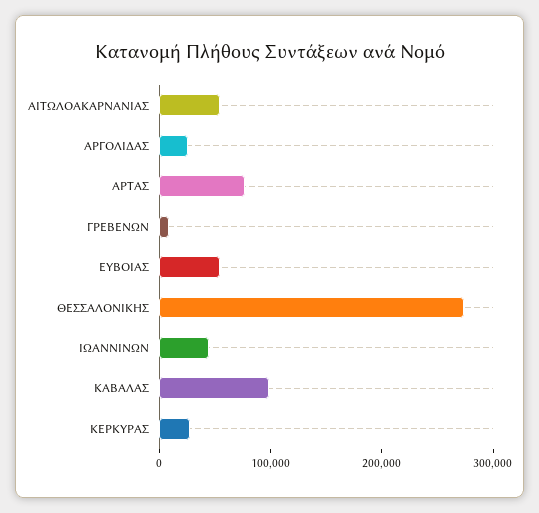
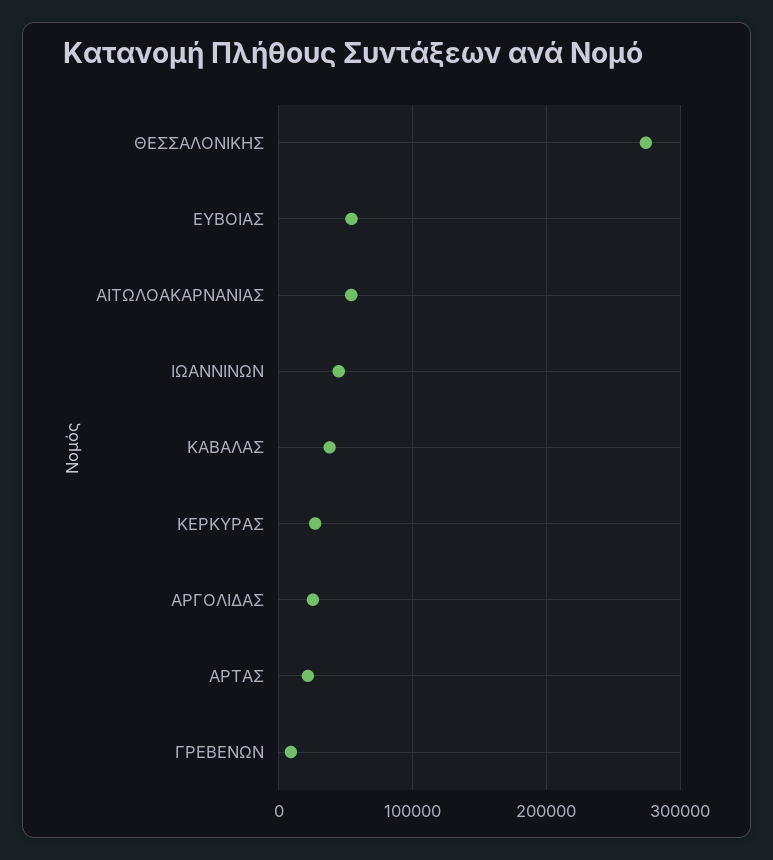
ΑΡΤΑΣ: 80000 -> 20000
ΚΑΒΑΛΑΣ: 100000 -> 40000

